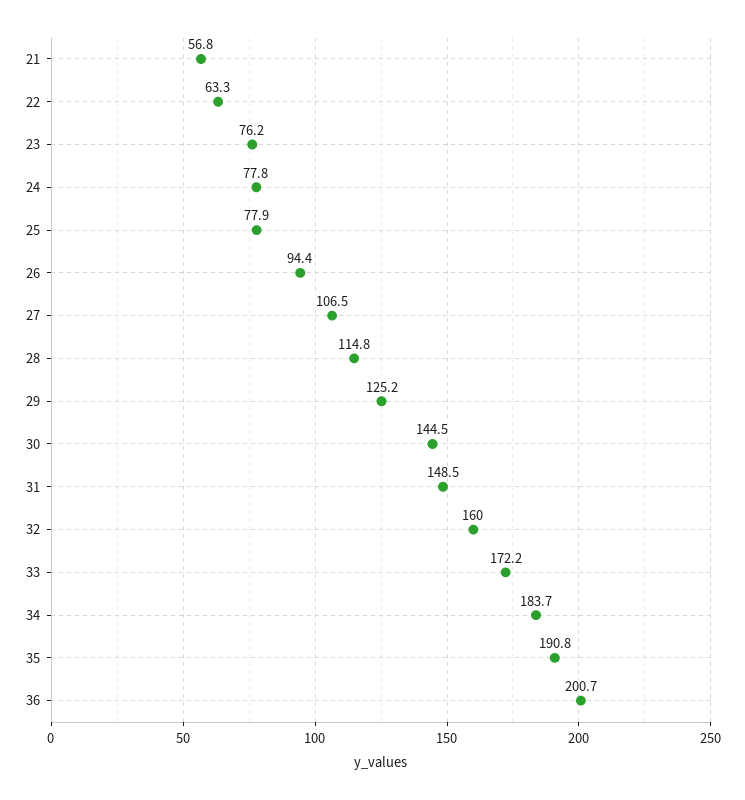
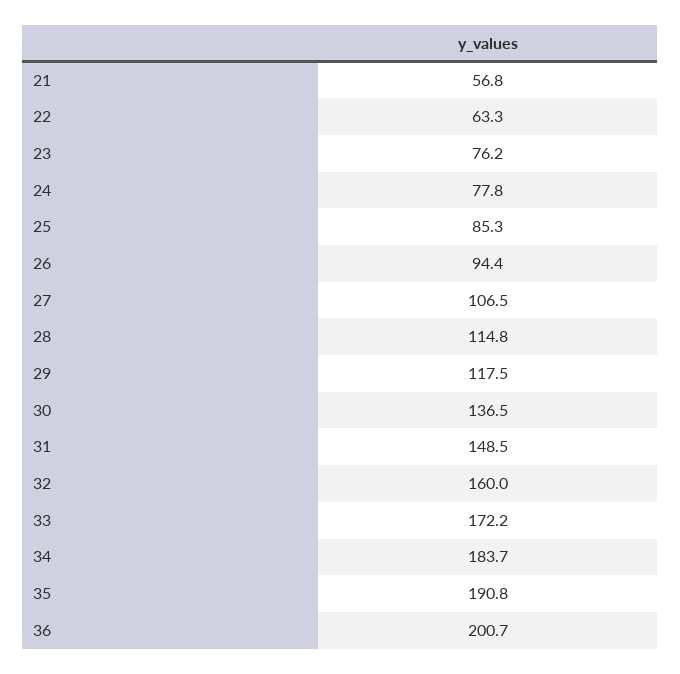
25: 77.9 -> 85.3
29: 125.2 -> 117.5
30: 144.5 -> 136.5

